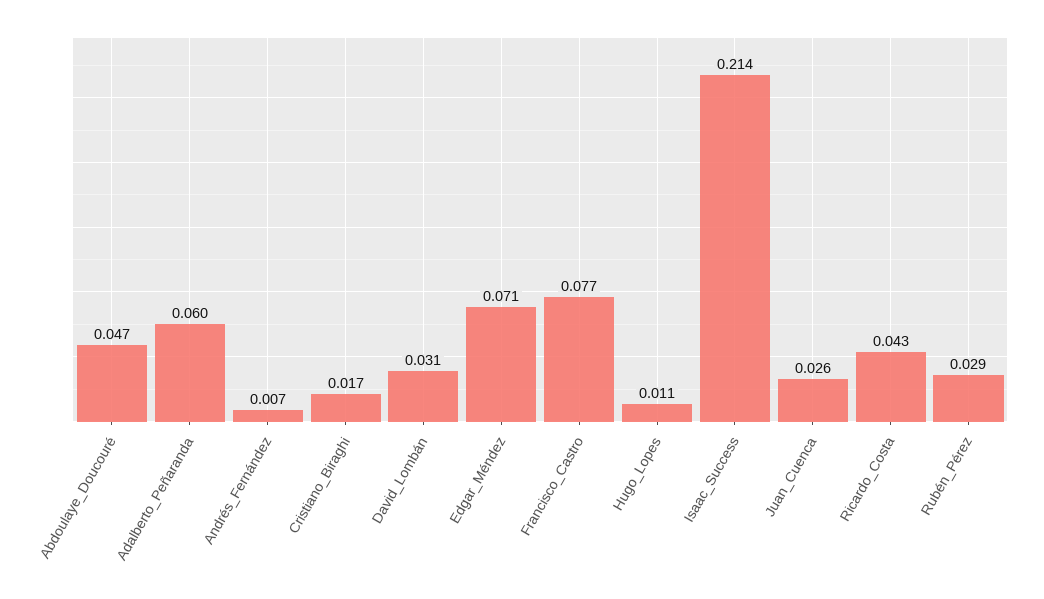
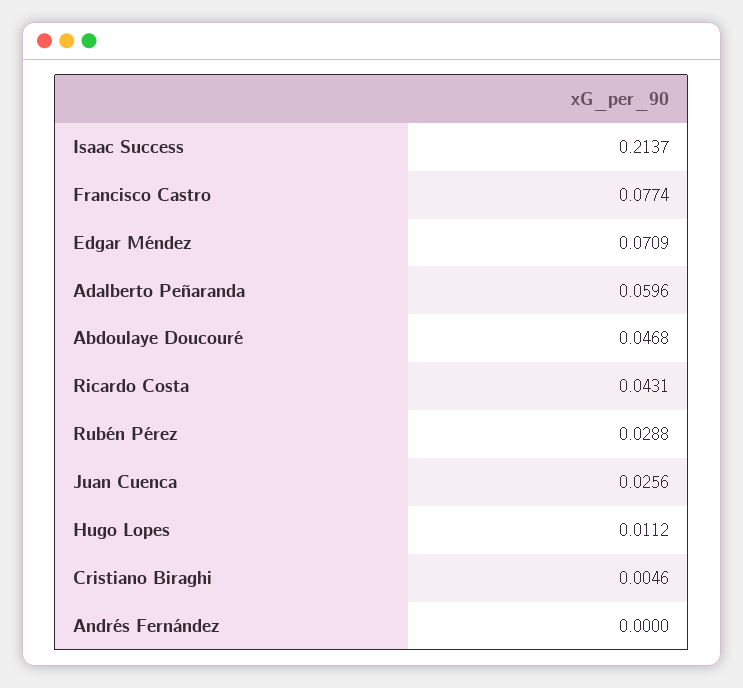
Andrés_Fernández: 0.007 -> 0
Cristiano_Biraghi: 0.017 -> 0.0046
David_Lombán: 0.031 -> none

